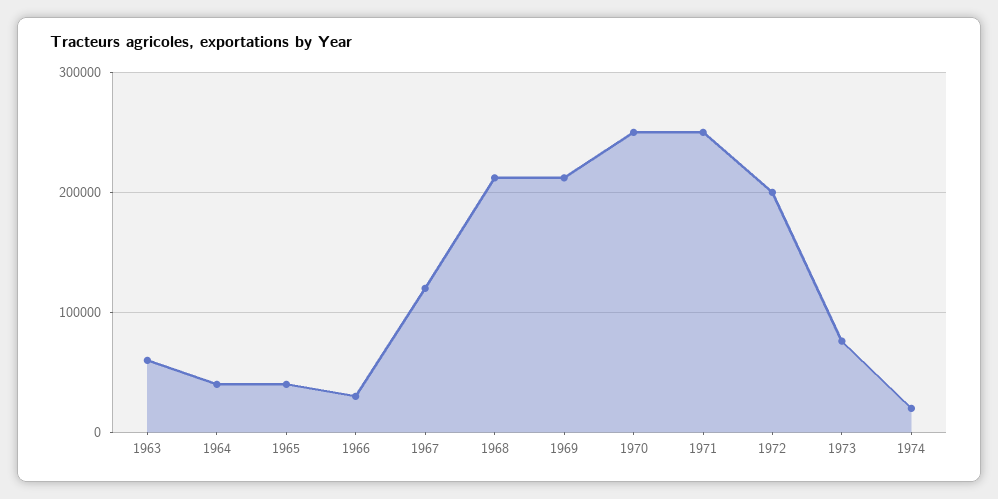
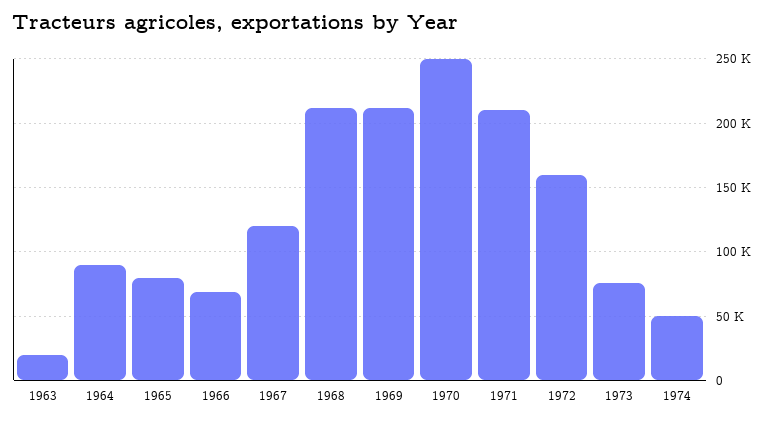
1963: 60000 -> 20000
1964: 40000 -> 90000
1965: 40000 -> 80000
1966: 30000 -> 70000
1971: 250000 -> 210000
1972: 200000 -> 160000
1974: 20000 -> 50000

